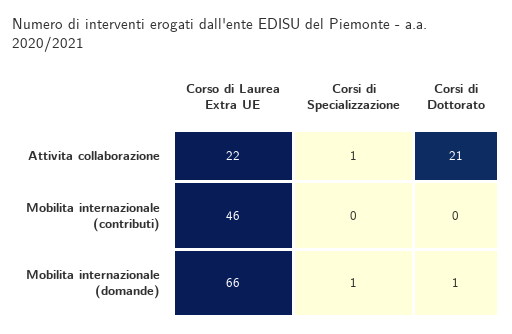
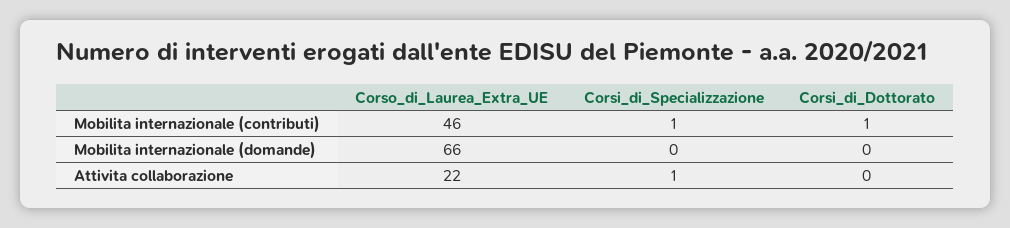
Corsi di Dottorato, Attivita collaborazione: 21 -> 0
Corsi di Specializzazione, Mobilita internazionale (contributi): 0 -> 1
Corsi di Dottorato, Mobilita internazionale (contributi): 0 -> 1
Corsi di Specializzazione, Mobilita internazionale (domande): 1 -> 0
Corsi di Dottorato, Mobilita internazionale (domande): 1 -> 0

